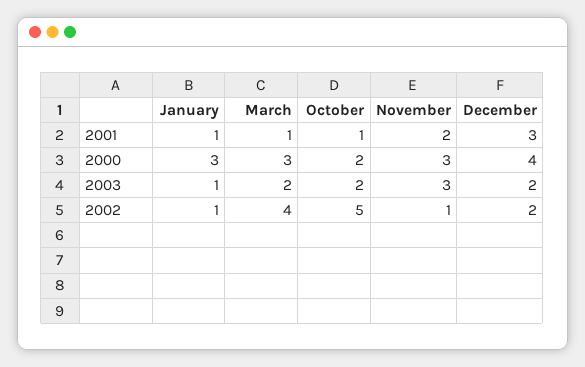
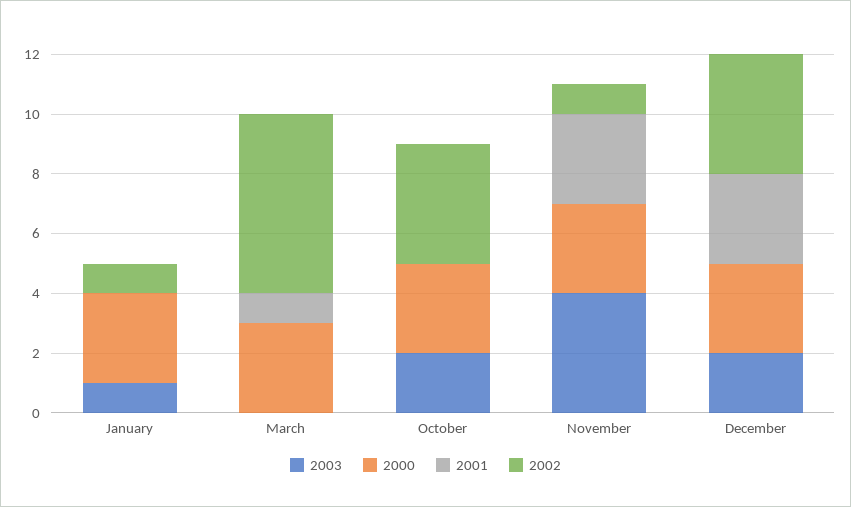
2001, January: 1 -> 0
2001, October: 1 -> 0
2001, November: 2 -> 3
2000, October: 2 -> 3
2000, December: 4 -> 3
2003, March: 2 -> 0
2003, November: 3 -> 4
2002, March: 4 -> 6
2002, October: 5 -> 4
2002, December: 2 -> 4

